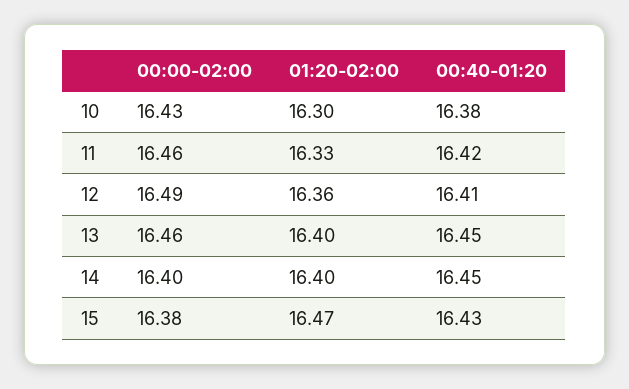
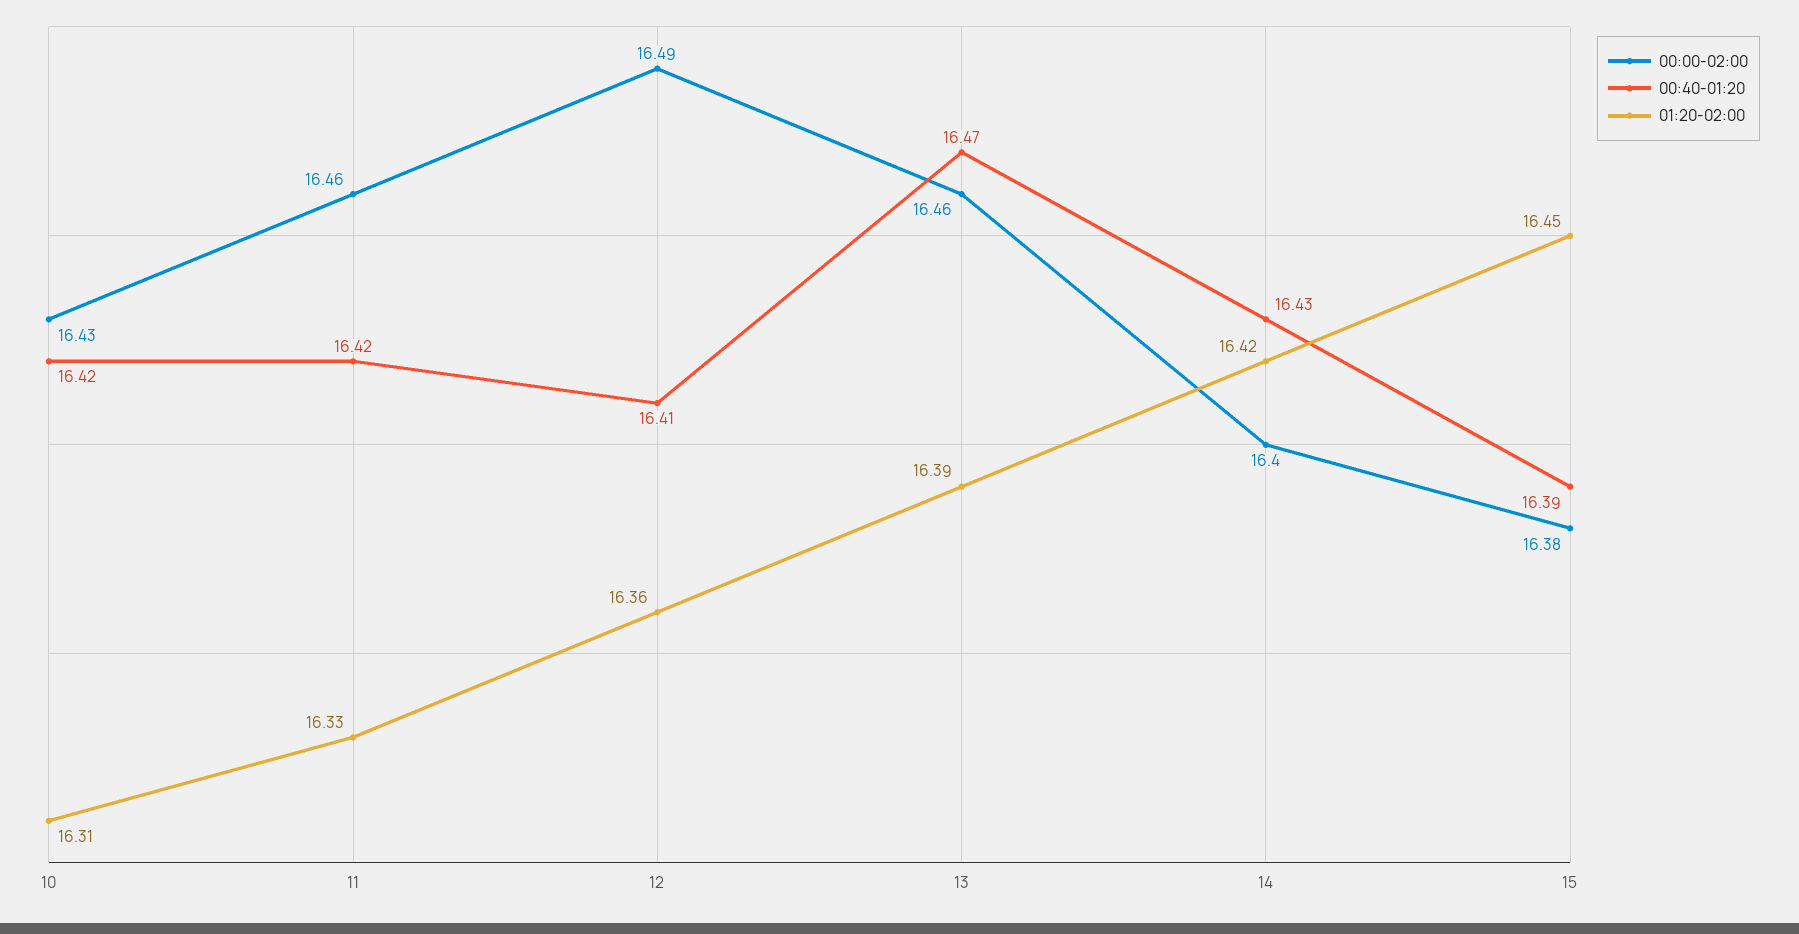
01:20-02:00, 10: 16.3 -> 16.31
00:40-01:20, 10: 16.38 -> 16.42
01:20-02:00, 13: 16.4 -> 16.39
00:40-01:20, 13: 16.45 -> 16.47
01:20-02:00, 14: 16.4 -> 16.42
00:40-01:20, 14: 16.45 -> 16.43
01:20-02:00, 15: 16.47 -> 16.45
00:40-01:20, 15: 16.43 -> 16.39

